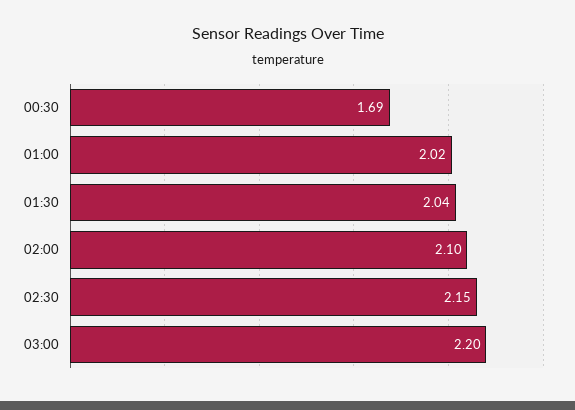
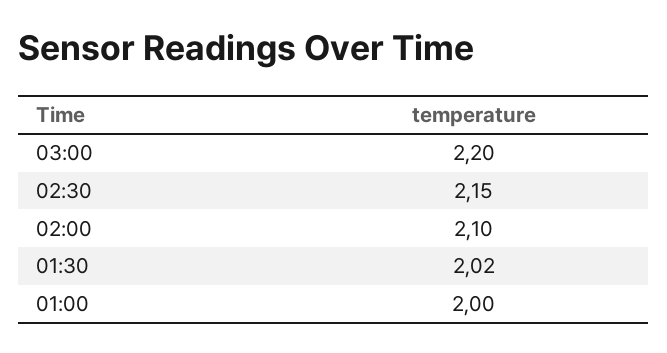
00:30: 1.69 -> none
01:00: 2.02 -> 2
01:30: 2.04 -> 2.02

